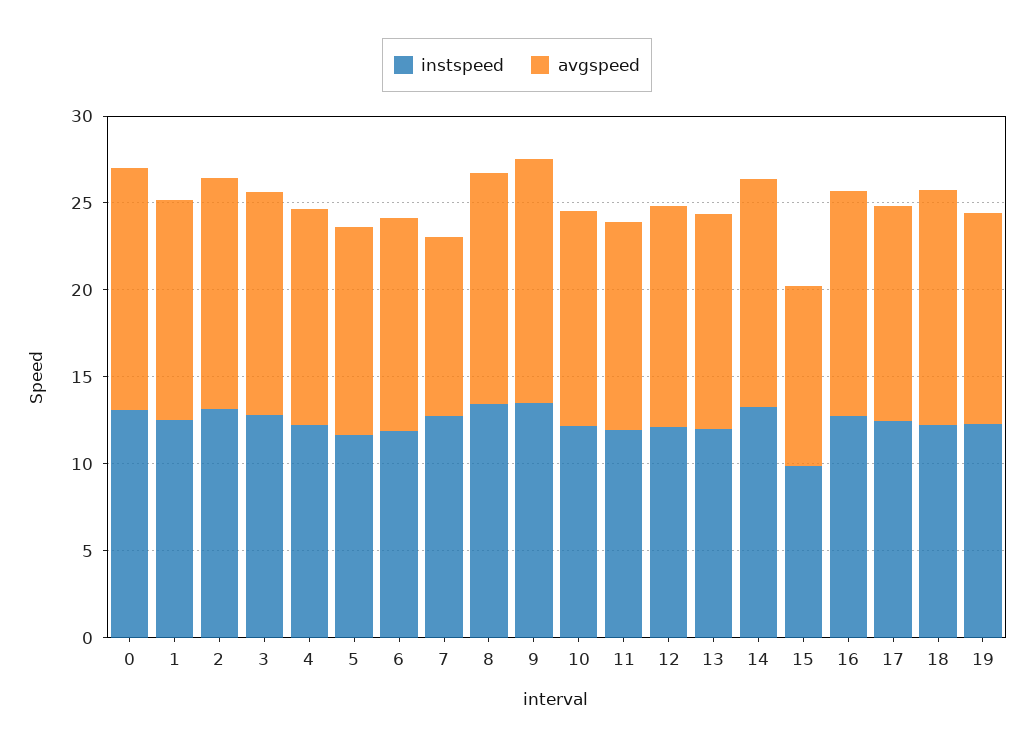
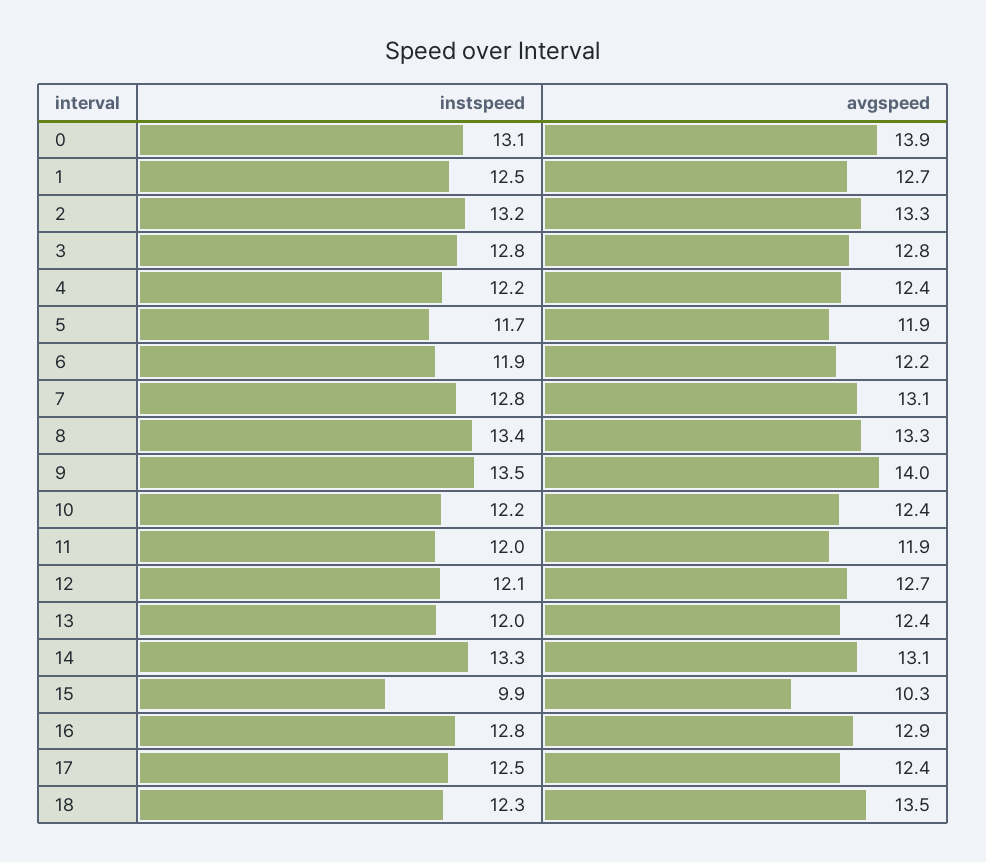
avgspeed, 7: 10 -> 13.1
instspeed, 19: 12 -> none
avgspeed, 19: 12 -> none

